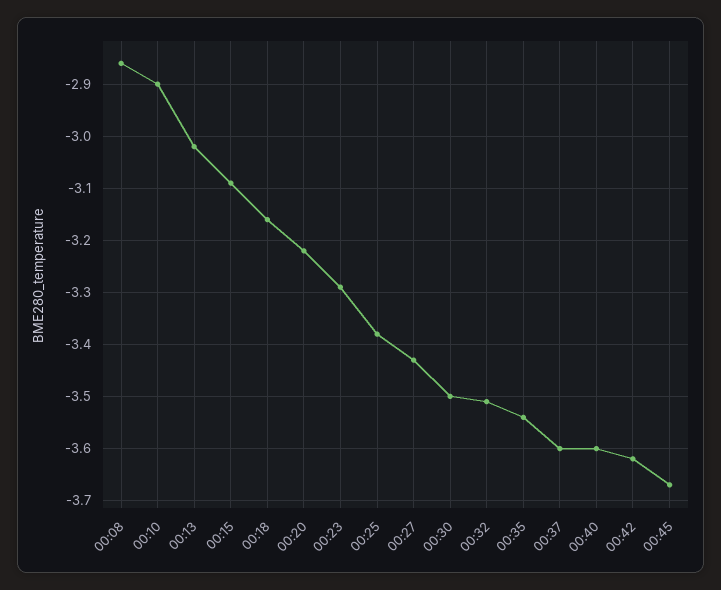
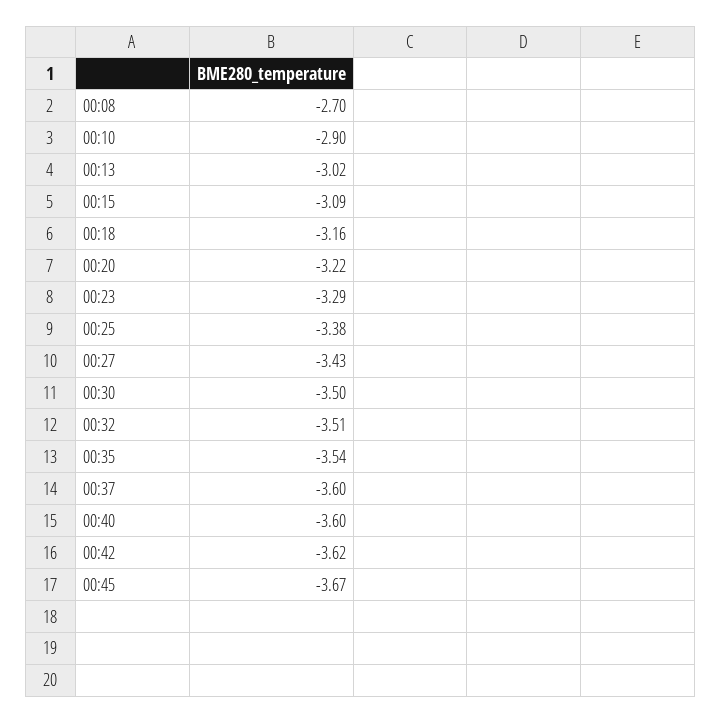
00:08: -2.85 -> -2.7

